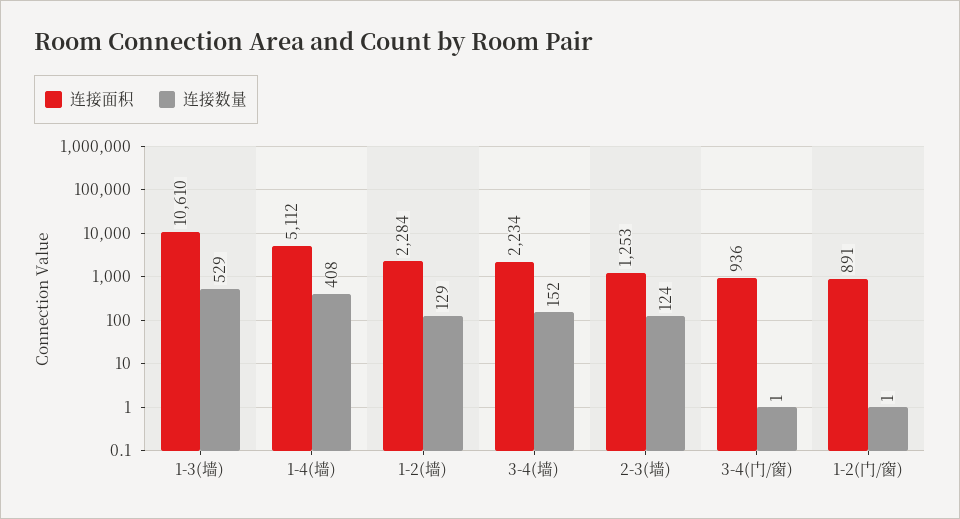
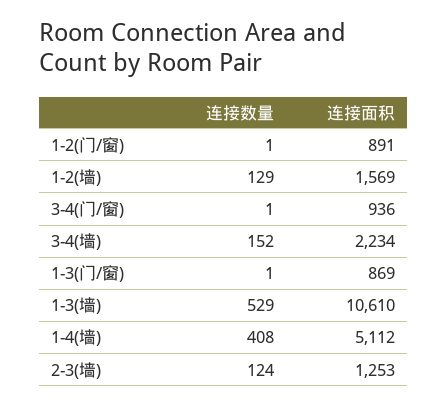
连接面积, 1-2(墙): 2284 -> 1569
连接数量, 1-3(门/窗): none -> 1
连接面积, 1-3(门/窗): none -> 869

